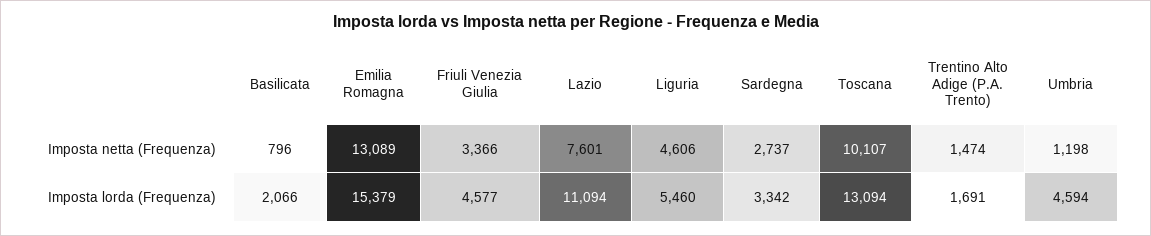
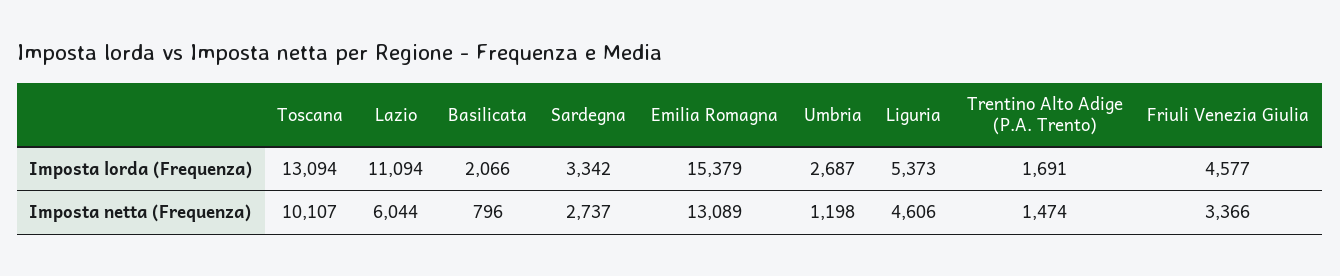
Lazio, Imposta netta (Frequenza): 7601 -> 6044
Liguria, Imposta lorda (Frequenza): 5460 -> 5373
Umbria, Imposta lorda (Frequenza): 4594 -> 2687

